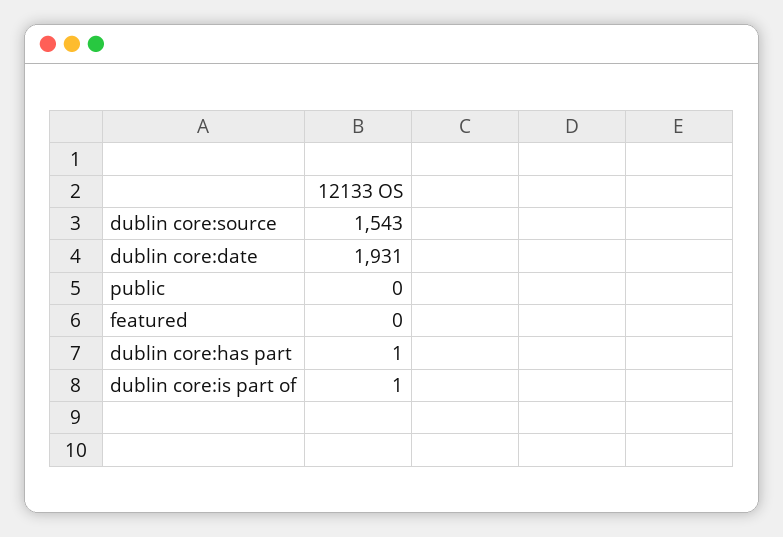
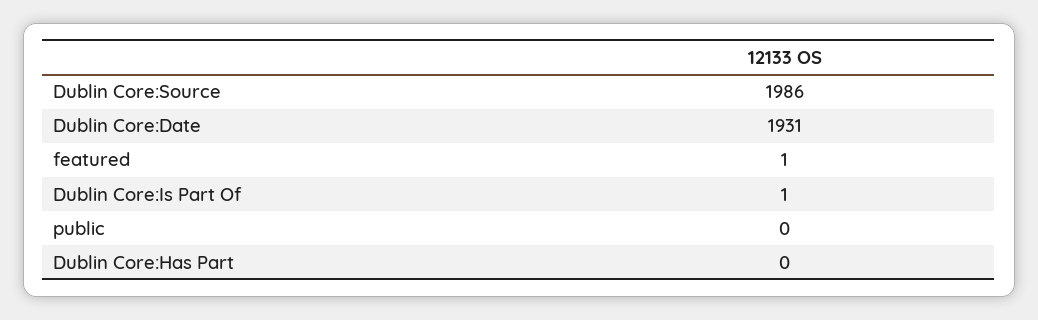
dublin core:source: 1543 -> 1986
featured: 0 -> 1
dublin core:has part: 1 -> 0

